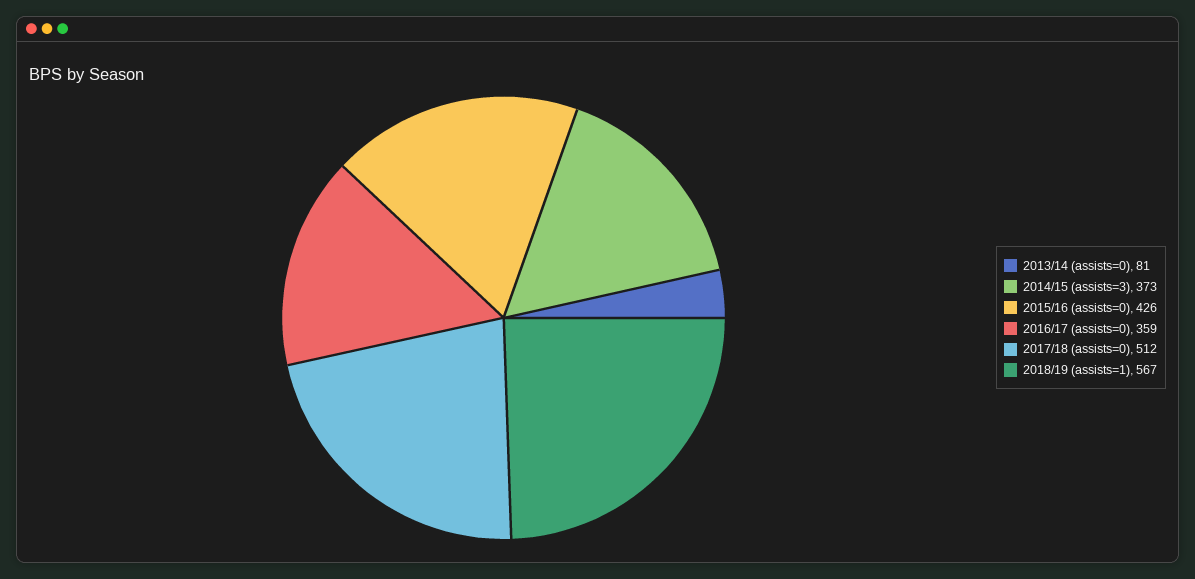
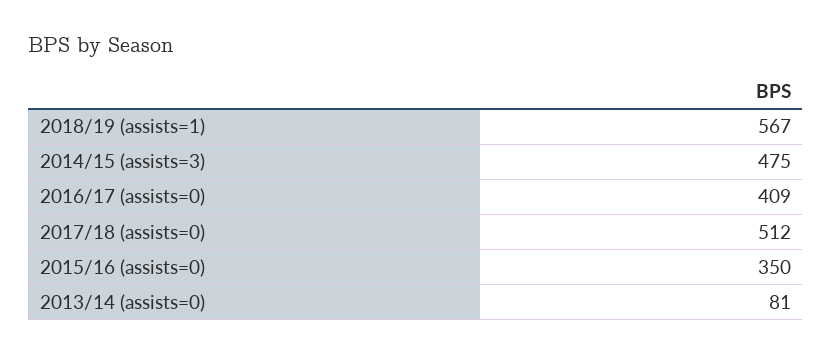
2014/15 (assists=3): 373 -> 475
2015/16 (assists=0): 426 -> 350
2016/17 (assists=0): 359 -> 409

